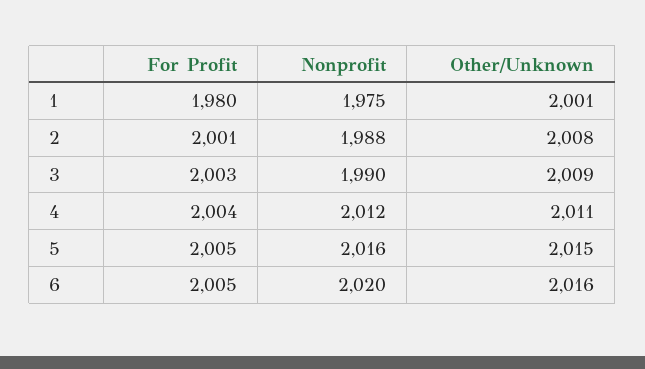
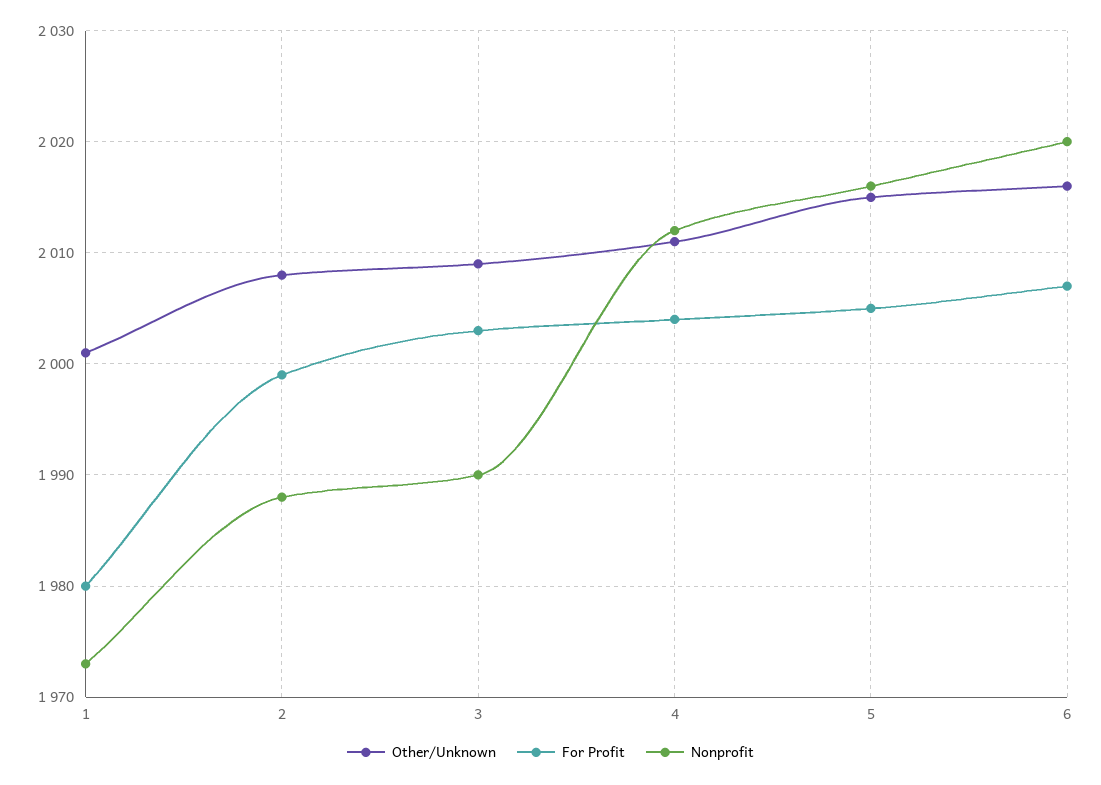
Nonprofit, 1: 1975 -> 1973
For Profit, 2: 2001 -> 1999
For Profit, 6: 2005 -> 2007

